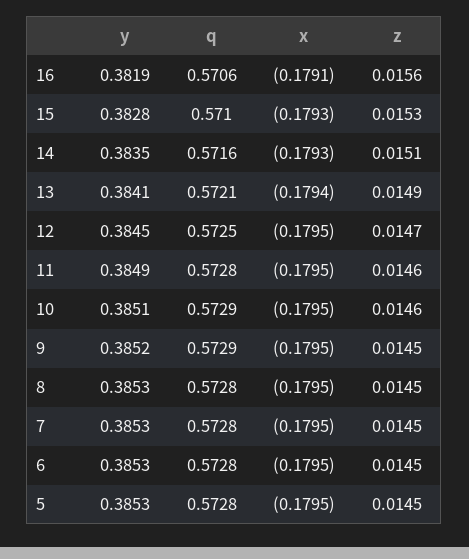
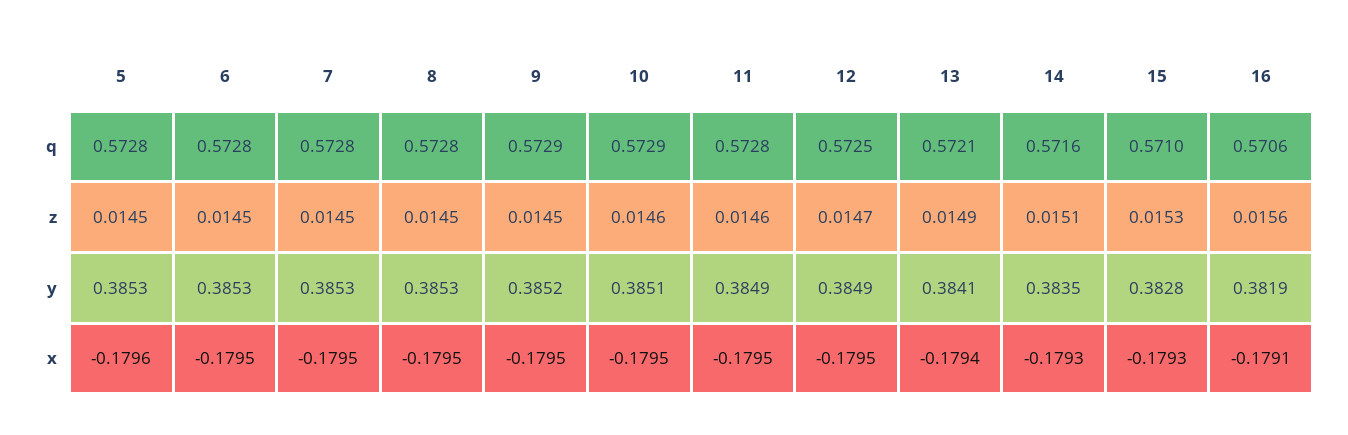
y, 12: 0.3845 -> 0.3849
x, 5: -0.1795 -> -0.1796

